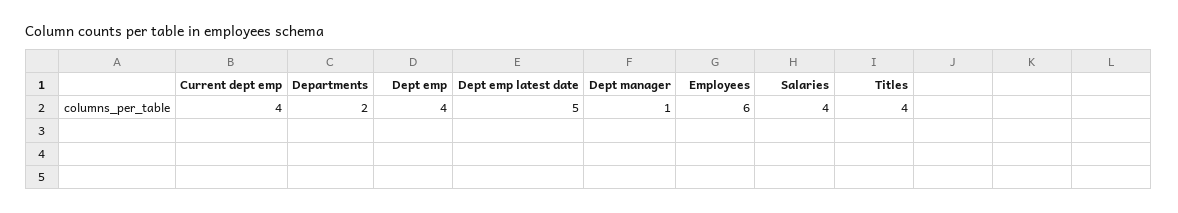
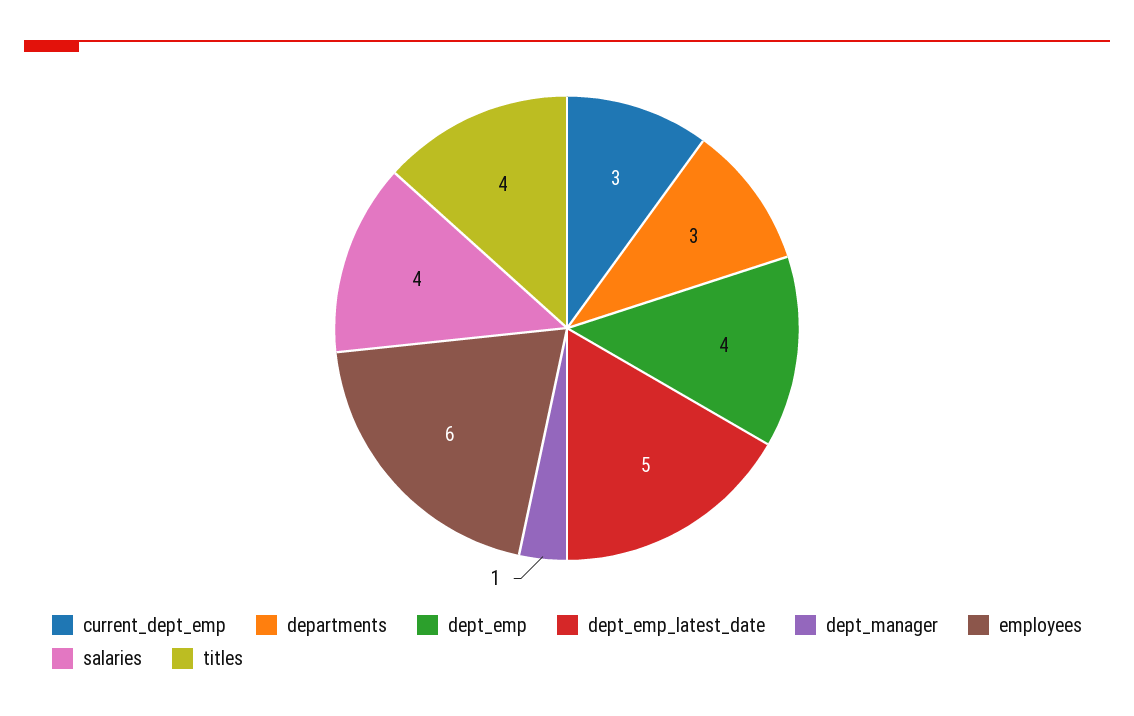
Current dept emp: 4 -> 3
Departments: 2 -> 3

